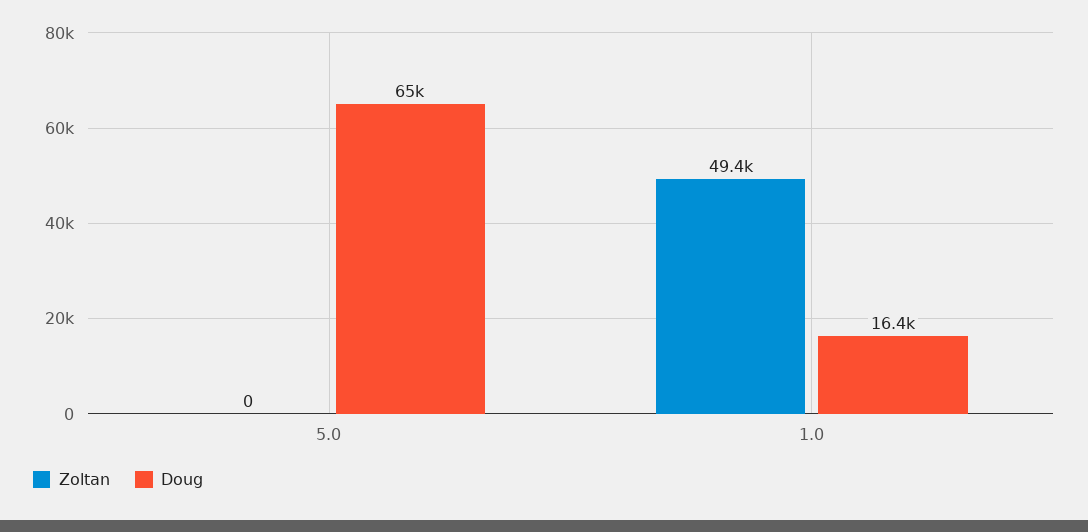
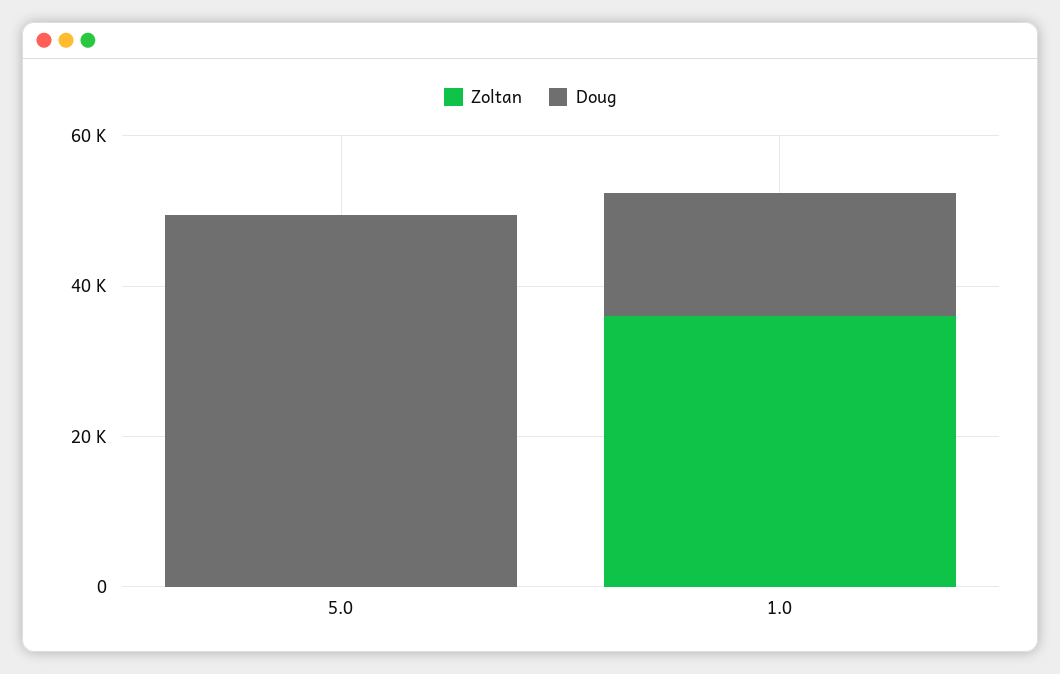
Doug, 5.0: 65000 -> 50000
Zoltan, 1.0: 49400 -> 35000

